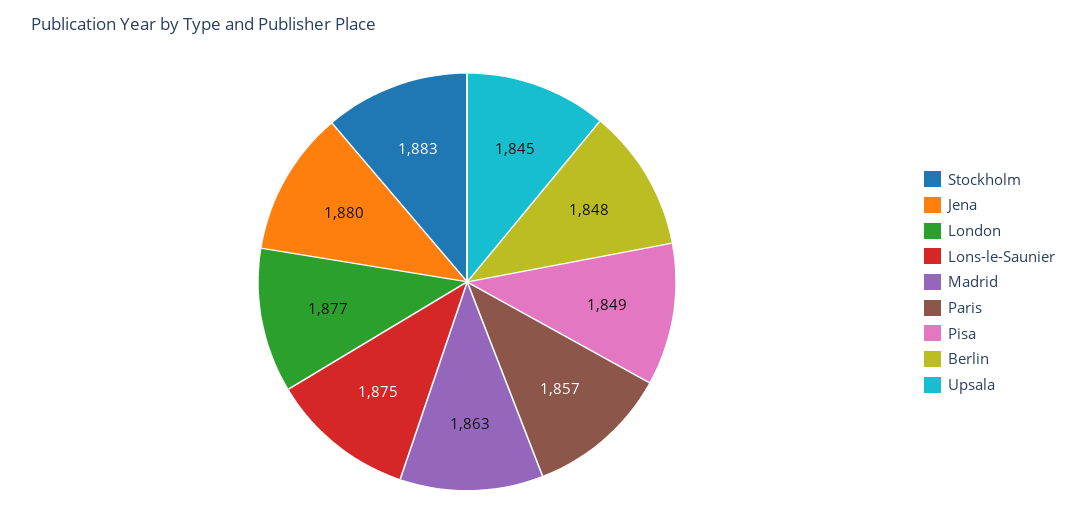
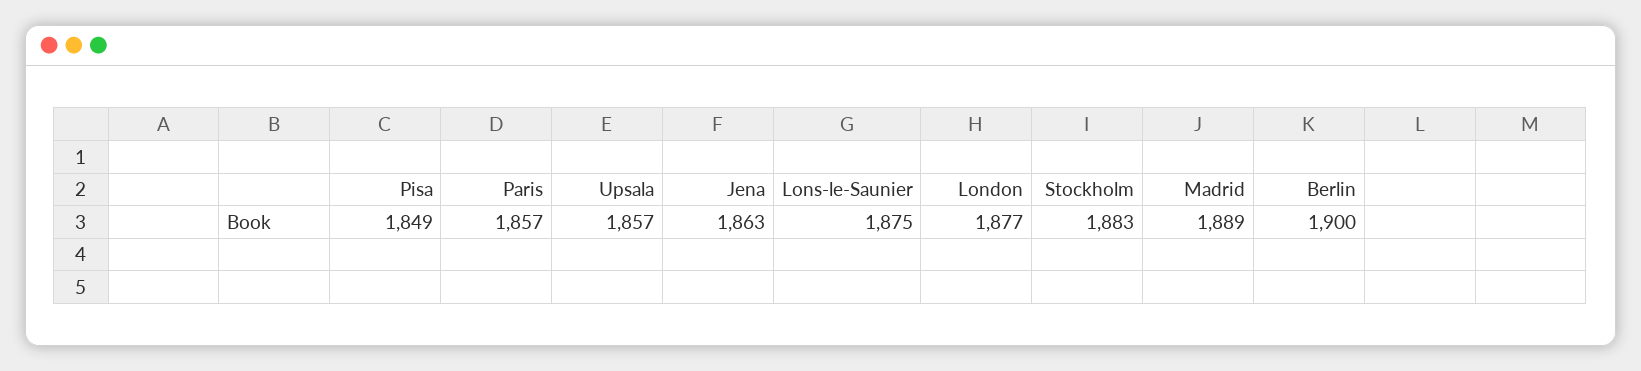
Jena: 1880 -> 1863
Madrid: 1863 -> 1889
Berlin: 1848 -> 1900
Upsala: 1845 -> 1857

